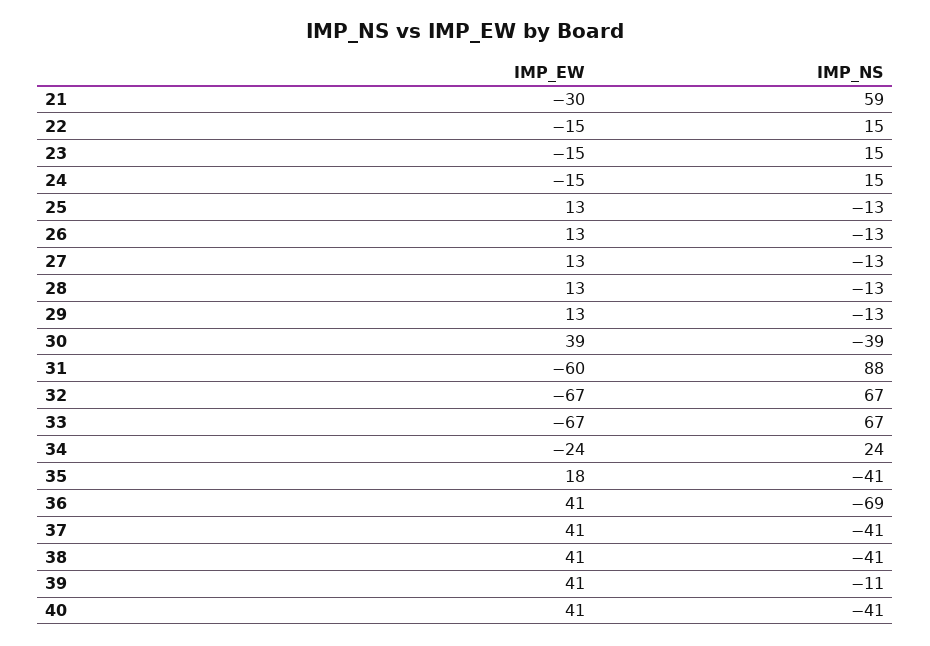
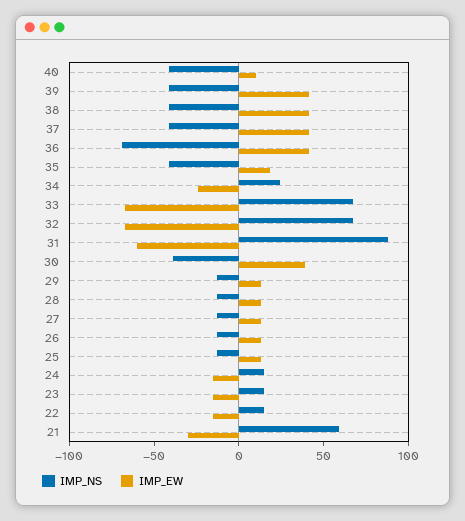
IMP_NS, 39: -11 -> -40
IMP_EW, 40: 41 -> 10

